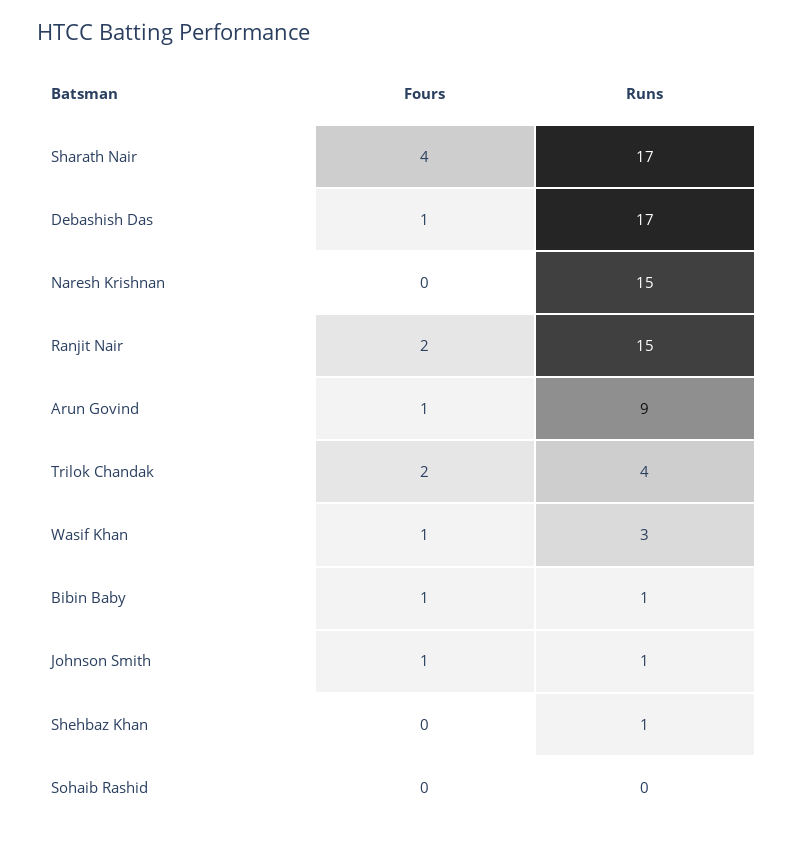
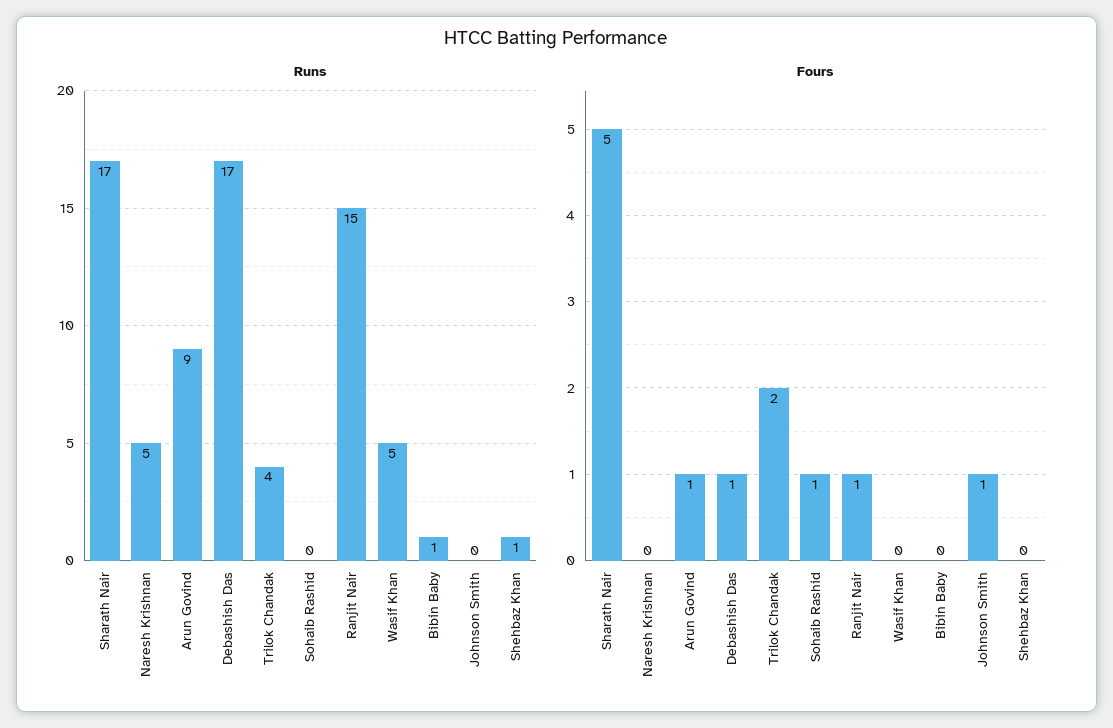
Fours, Sharath Nair: 4 -> 5
Runs, Naresh Krishnan: 15 -> 5
Fours, Ranjit Nair: 2 -> 1
Fours, Wasif Khan: 1 -> 0
Runs, Wasif Khan: 3 -> 5
Fours, Bibin Baby: 1 -> 0
Runs, Johnson Smith: 1 -> 0
Fours, Sohaib Rashid: 0 -> 1

